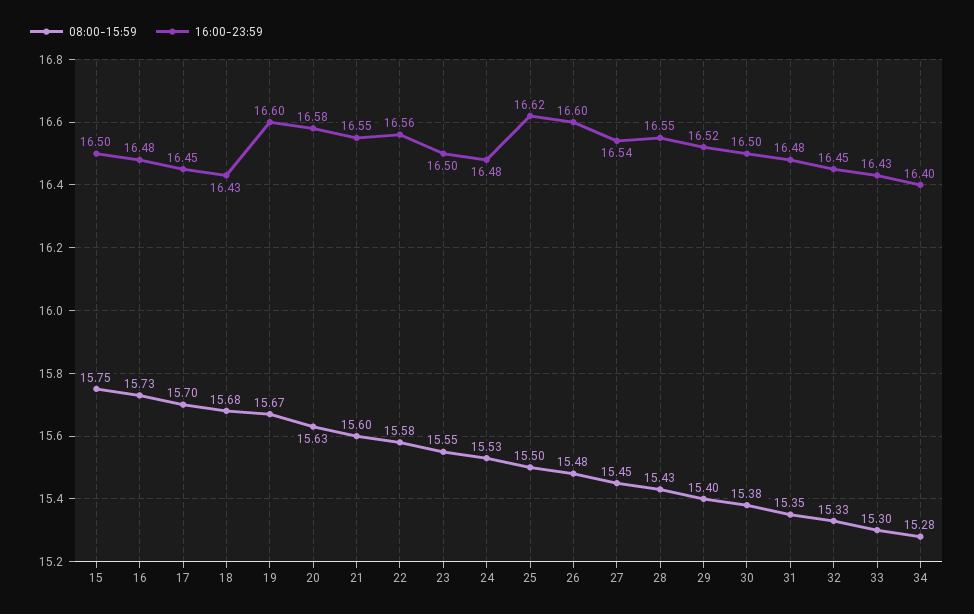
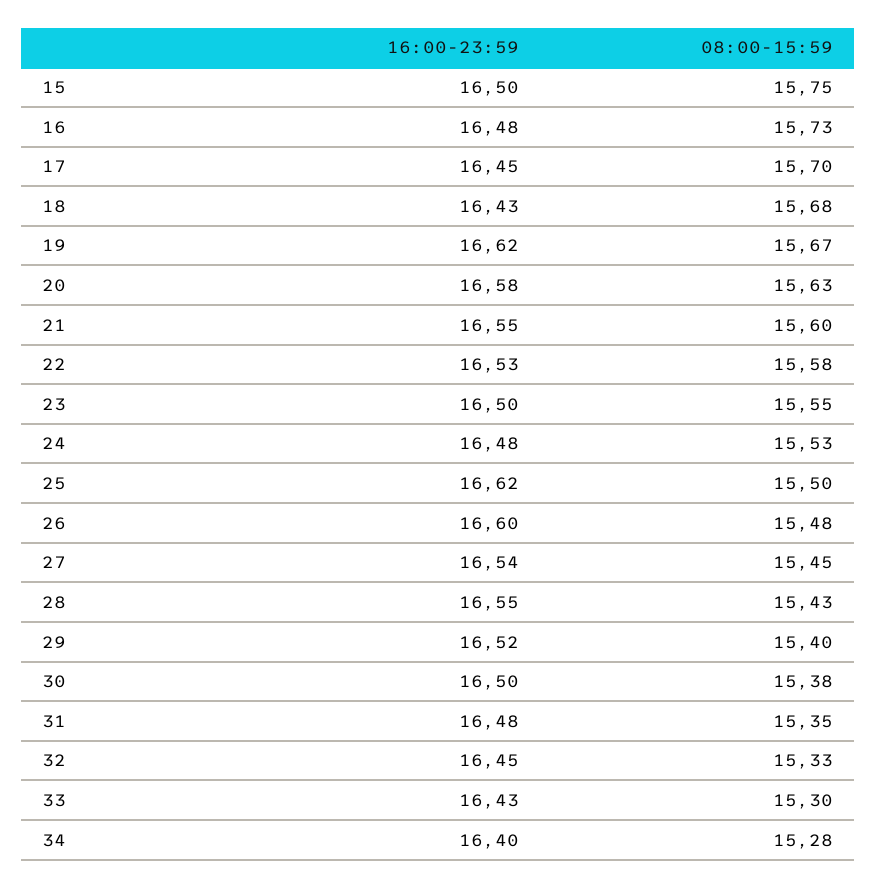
16:00-23:59, 19: 16.6 -> 16.62
16:00-23:59, 22: 16.56 -> 16.53

